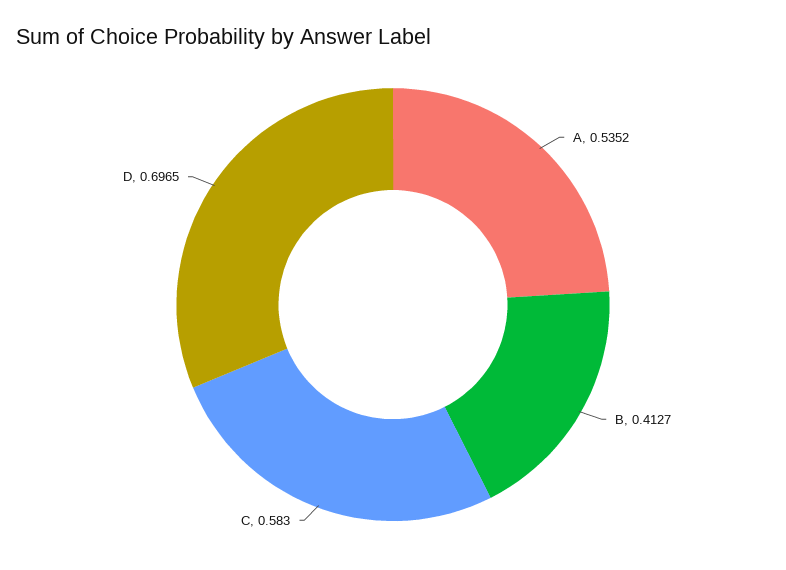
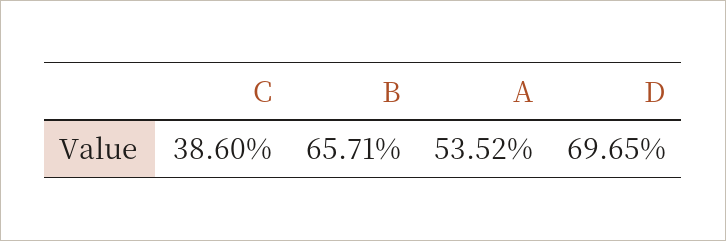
B: 0.4127 -> 0.6571
C: 0.583 -> 0.386

